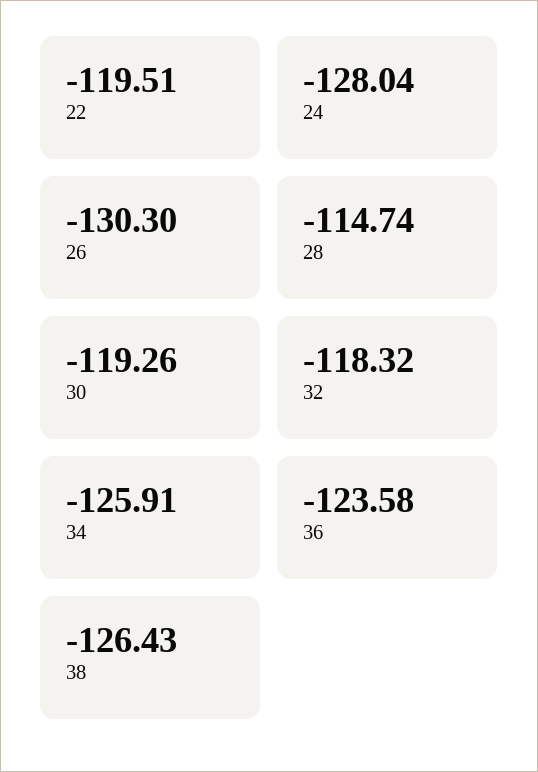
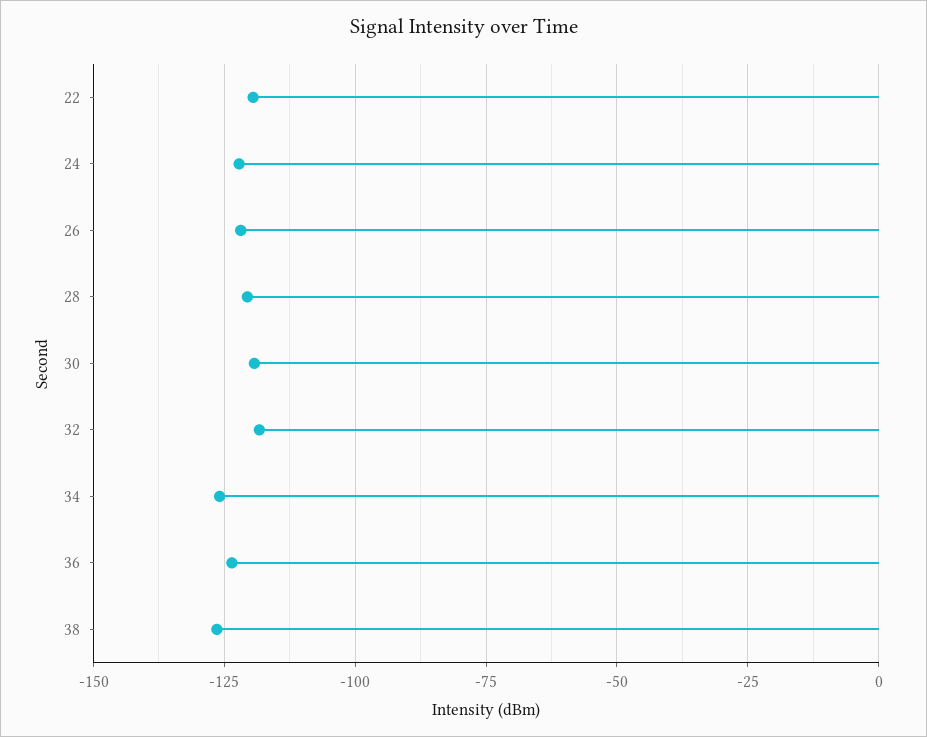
24: -128.04 -> -122.5
26: -130.3 -> -122.5
28: -114.74 -> -120

